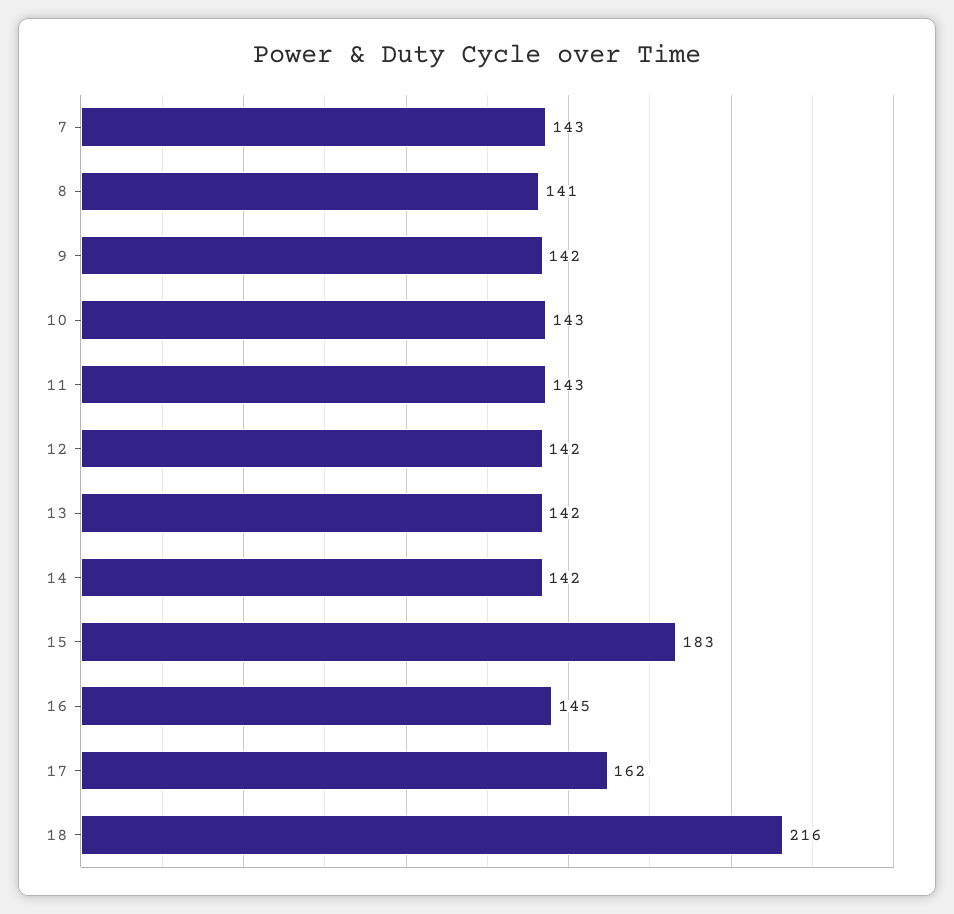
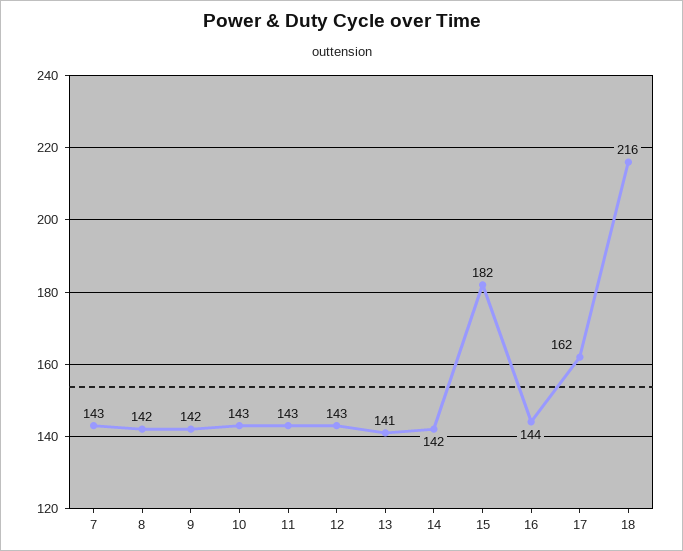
8: 141 -> 142
12: 142 -> 143
13: 142 -> 141
15: 183 -> 182
16: 145 -> 144

